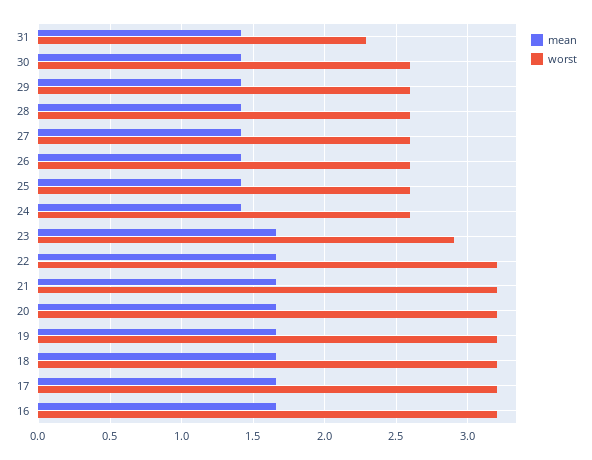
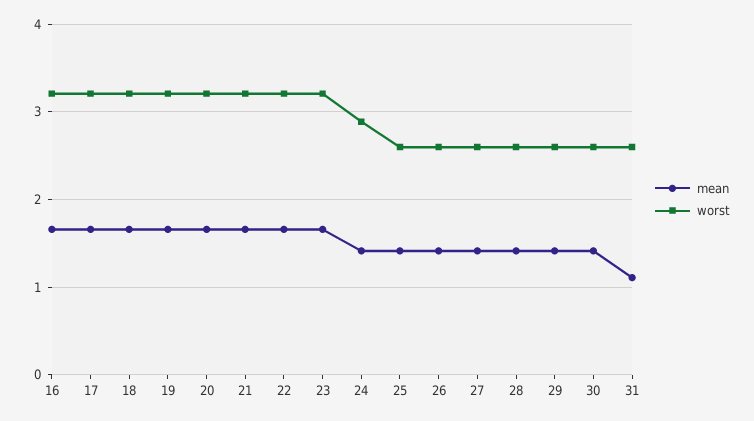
mean, 31: 1.4 -> 1.1
worst, 31: 2.3 -> 2.6
worst, 24: 2.6 -> 2.9
worst, 23: 2.9 -> 3.2

